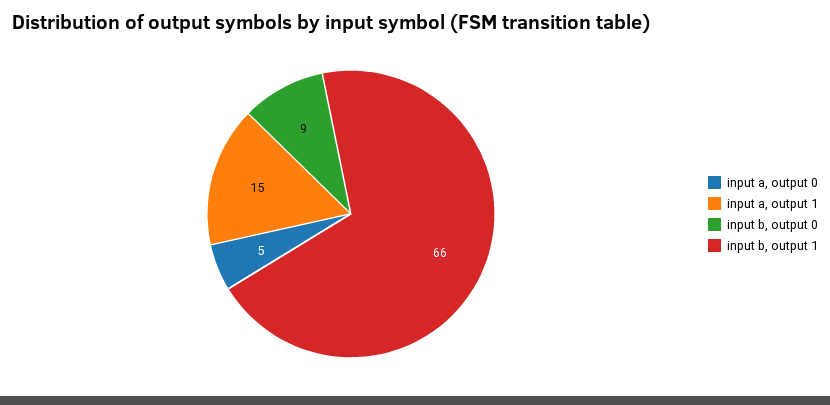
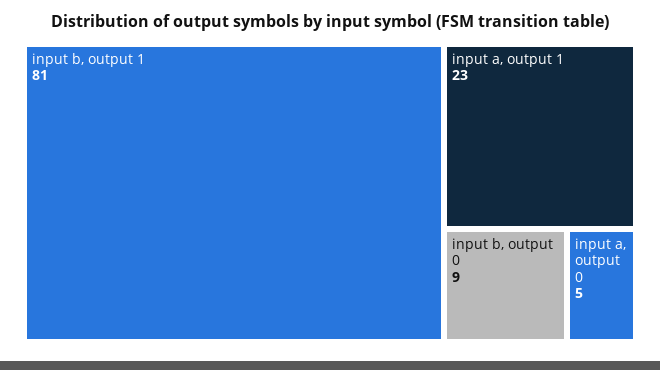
input a, output 1: 15 -> 23
input b, output 1: 66 -> 81

